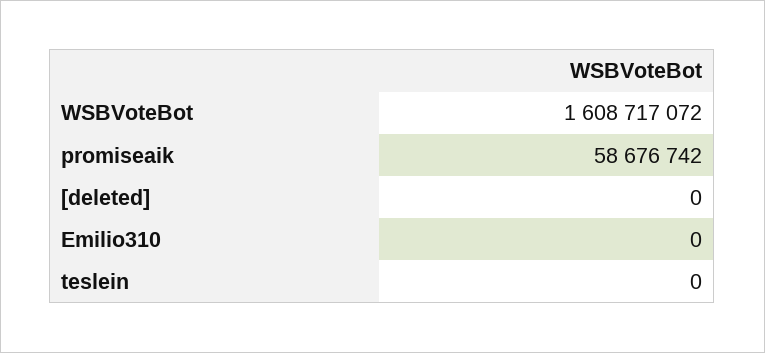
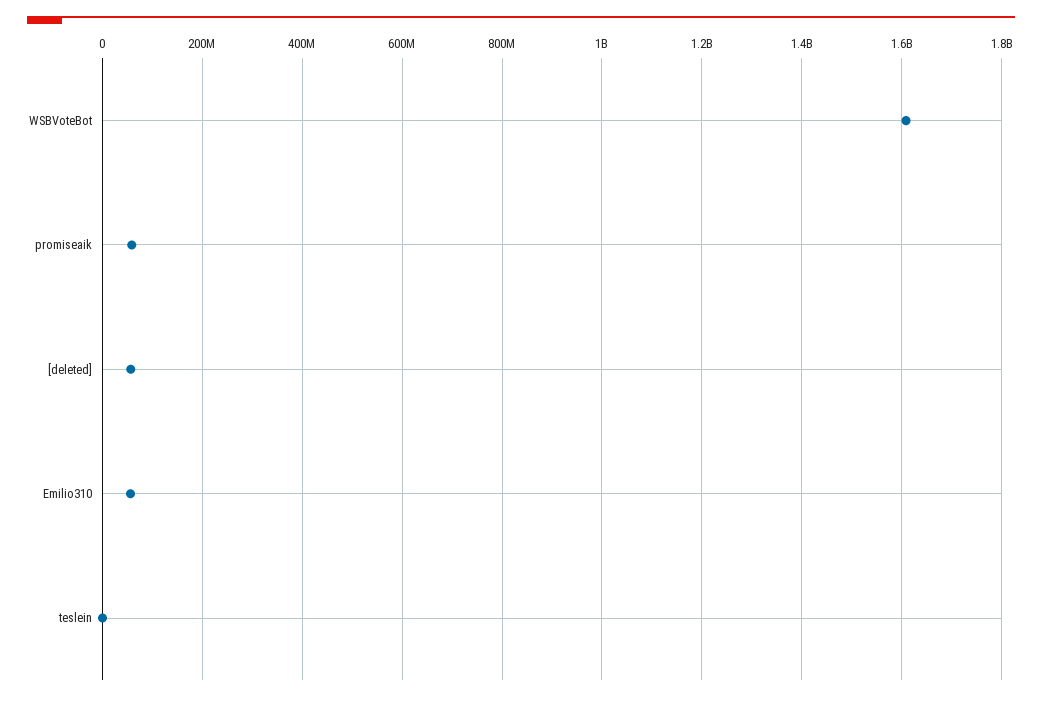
[deleted]: 0 -> 60000000
Emilio310: 0 -> 60000000

